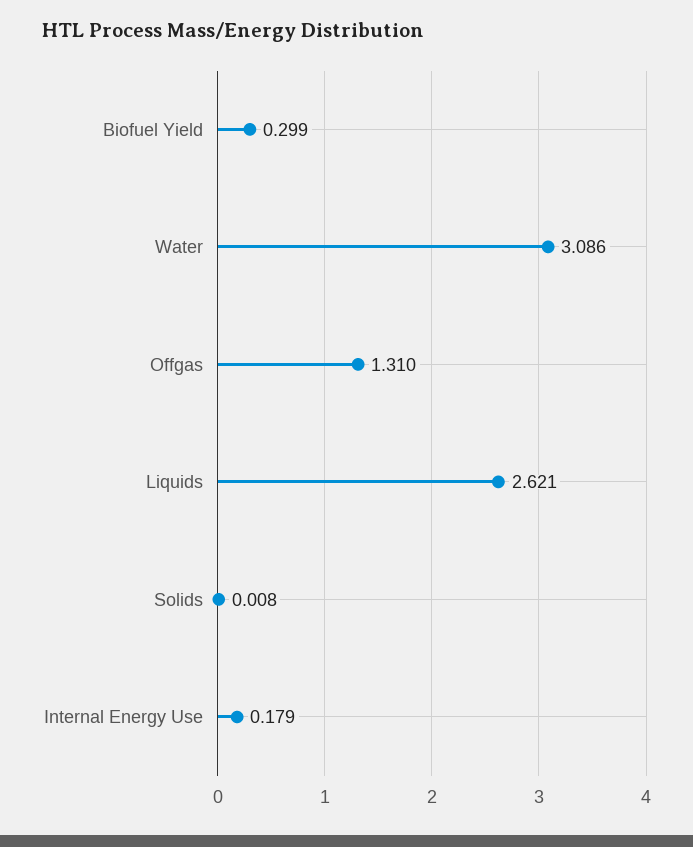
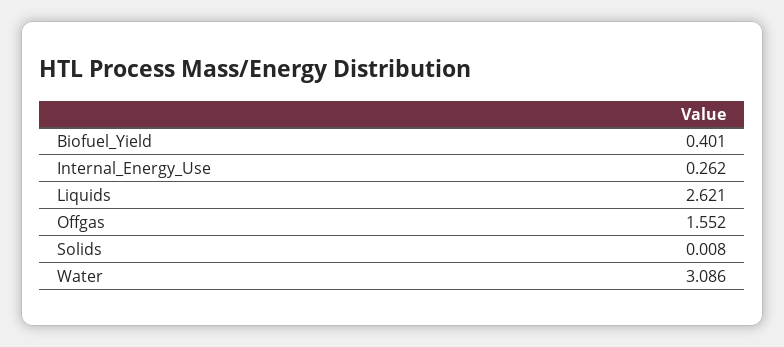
Biofuel Yield: 0.299 -> 0.401
Offgas: 1.31 -> 1.552
Internal Energy Use: 0.179 -> 0.262

